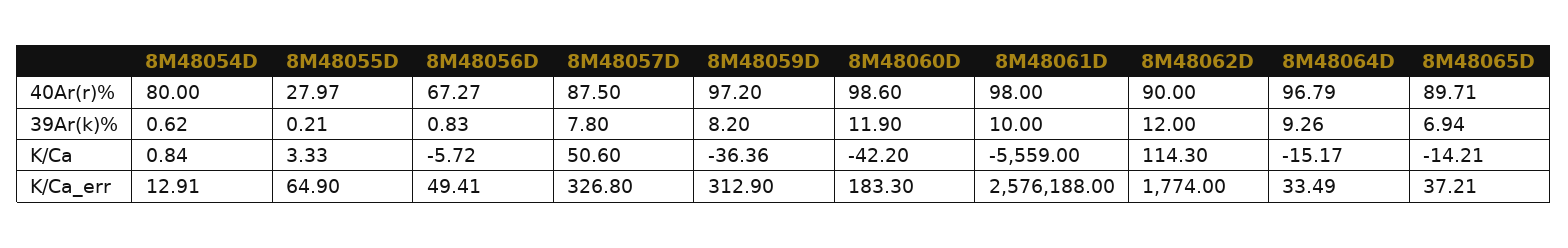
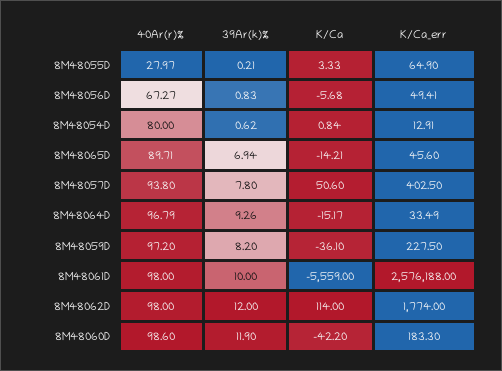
8M48057D, 40Ar(r)%: 87.5 -> 93.8
8M48062D, 40Ar(r)%: 90 -> 98
8M48056D, K/Ca: -5.72 -> -5.68
8M48059D, K/Ca: -36.36 -> -36.1
8M48062D, K/Ca: 114.3 -> 114
8M48057D, K/Ca_err: 326.8 -> 402.5
8M48059D, K/Ca_err: 312.9 -> 227.5
8M48065D, K/Ca_err: 37.21 -> 45.6

